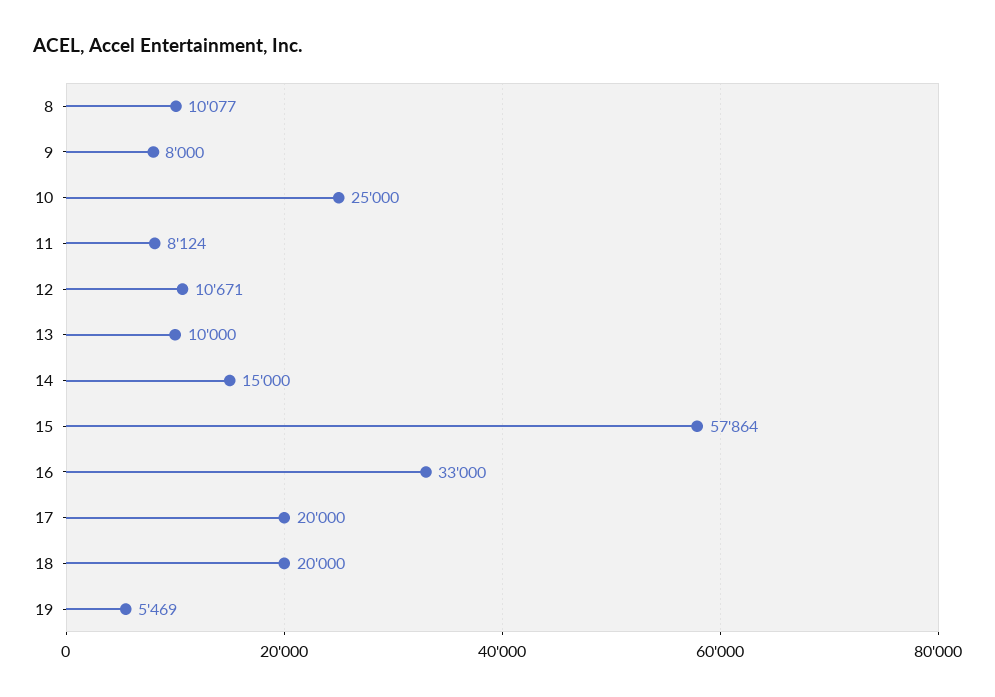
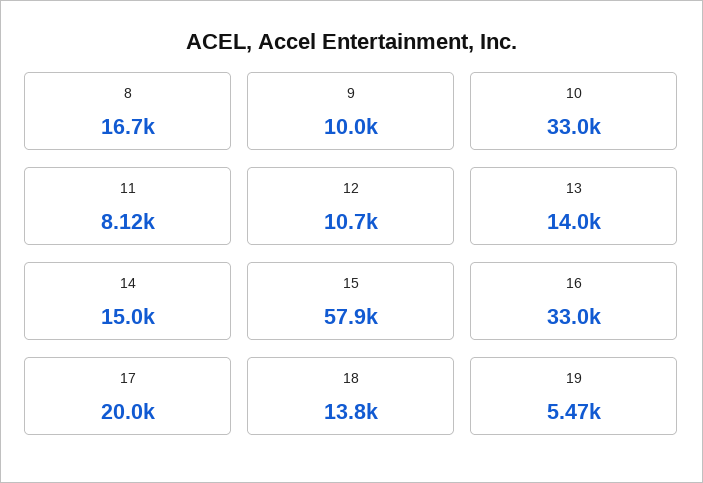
8: 10077 -> 16700
9: 8000 -> 10000
10: 25000 -> 33000
13: 10000 -> 14000
18: 20000 -> 13800

